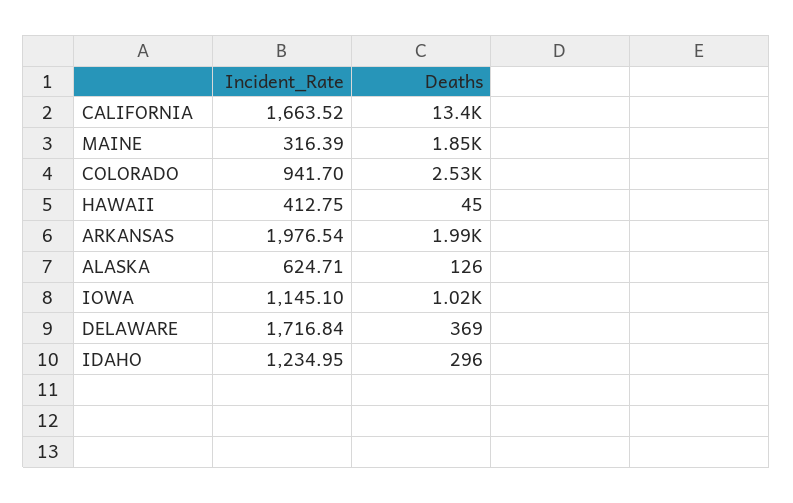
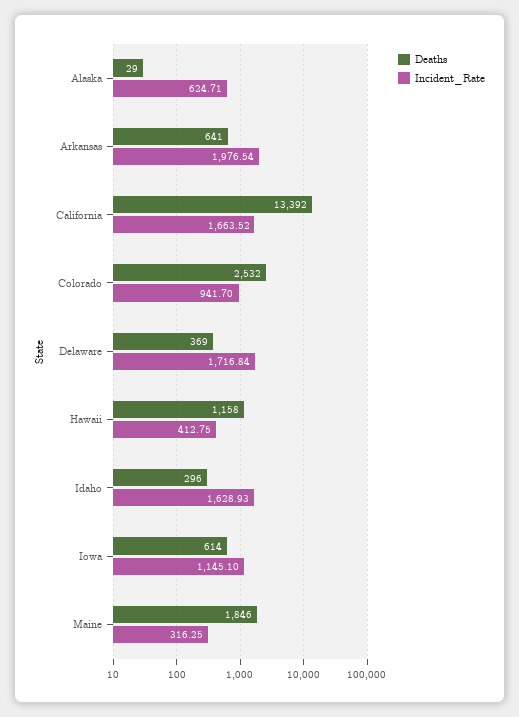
Incident_Rate, MAINE: 316.39 -> 316.25
Deaths, HAWAII: 45 -> 1158
Deaths, ARKANSAS: 1990 -> 641
Deaths, ALASKA: 126 -> 29
Deaths, IOWA: 1020 -> 614
Incident_Rate, IDAHO: 1234.95 -> 1628.93

